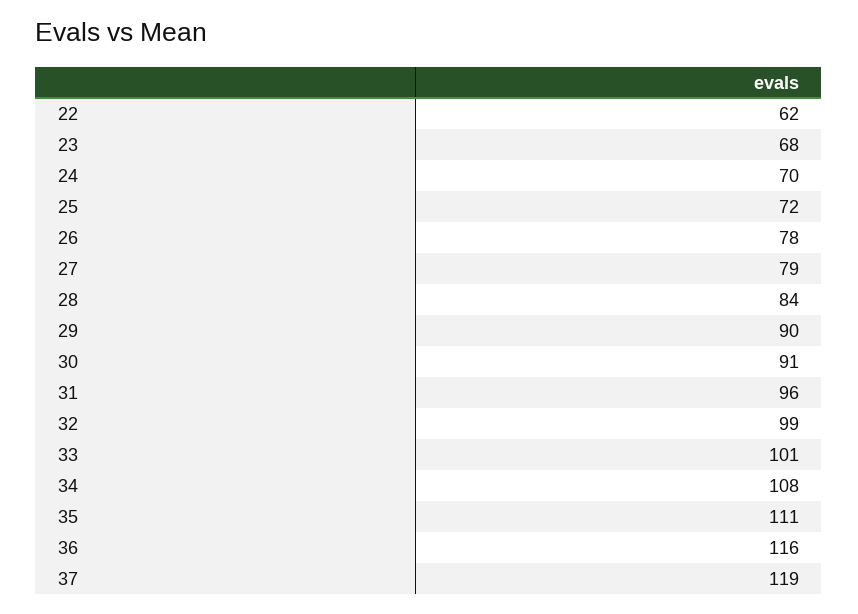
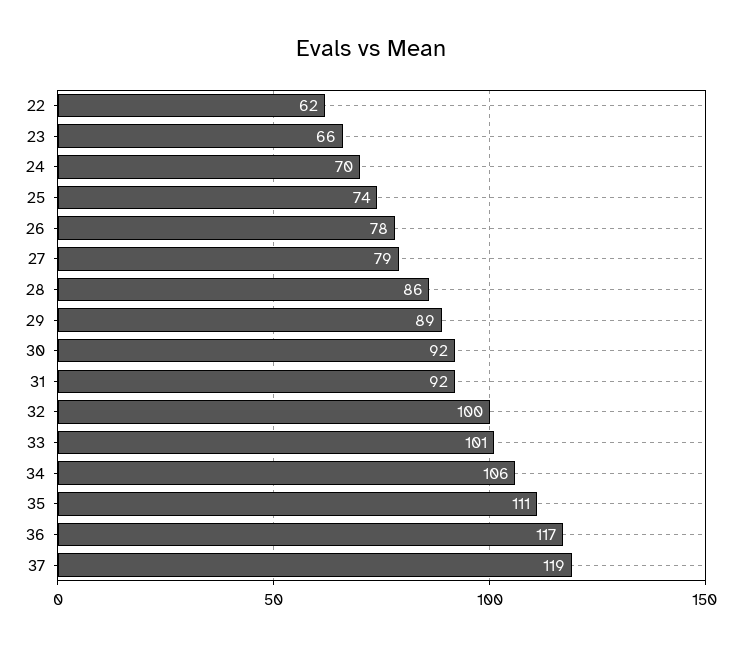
23: 68 -> 66
25: 72 -> 74
28: 84 -> 86
29: 90 -> 89
30: 91 -> 92
31: 96 -> 92
32: 99 -> 100
34: 108 -> 106
36: 116 -> 117

